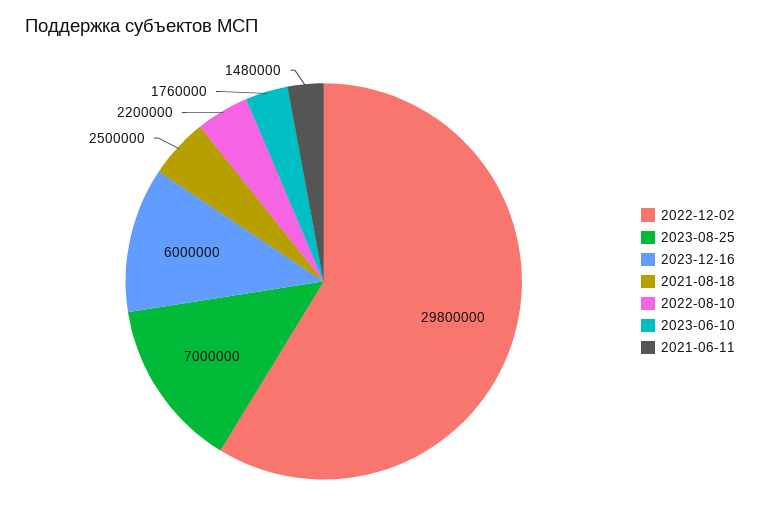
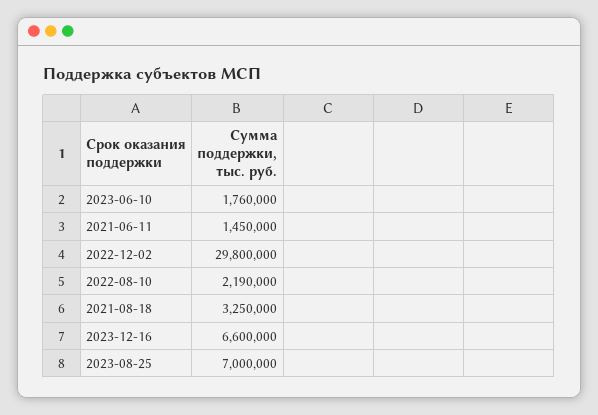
2023-12-16: 6000000 -> 6600000
2021-08-18: 2500000 -> 3250000
2022-08-10: 2200000 -> 2190000
2021-06-11: 1480000 -> 1450000

